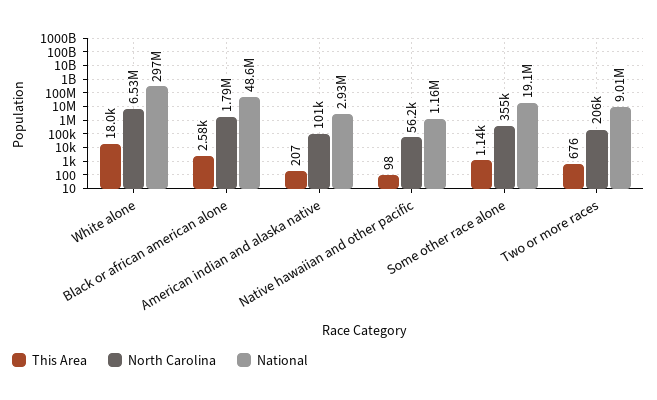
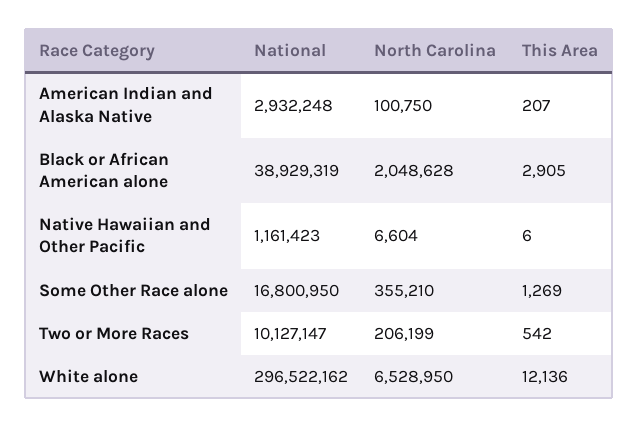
This Area, White alone: 18000 -> 12136
This Area, Black or african american alone: 2580 -> 2905
North Carolina, Black or african american alone: 1790000 -> 2048628
National, Black or african american alone: 48600000 -> 38929319
This Area, Native hawaiian and other pacific: 98 -> 6
North Carolina, Native hawaiian and other pacific: 56200 -> 6604
This Area, Some other race alone: 1140 -> 1269
National, Some other race alone: 19100000 -> 16800950
This Area, Two or more races: 676 -> 542
National, Two or more races: 9010000 -> 10127147

